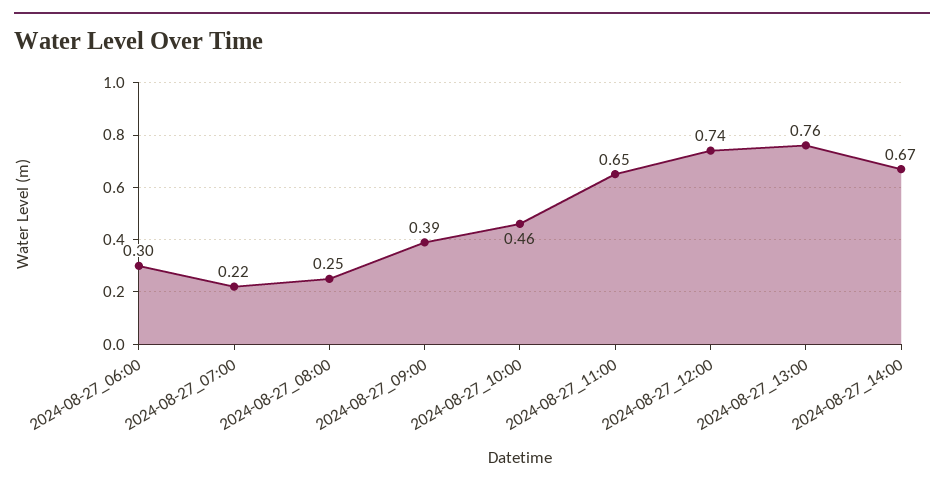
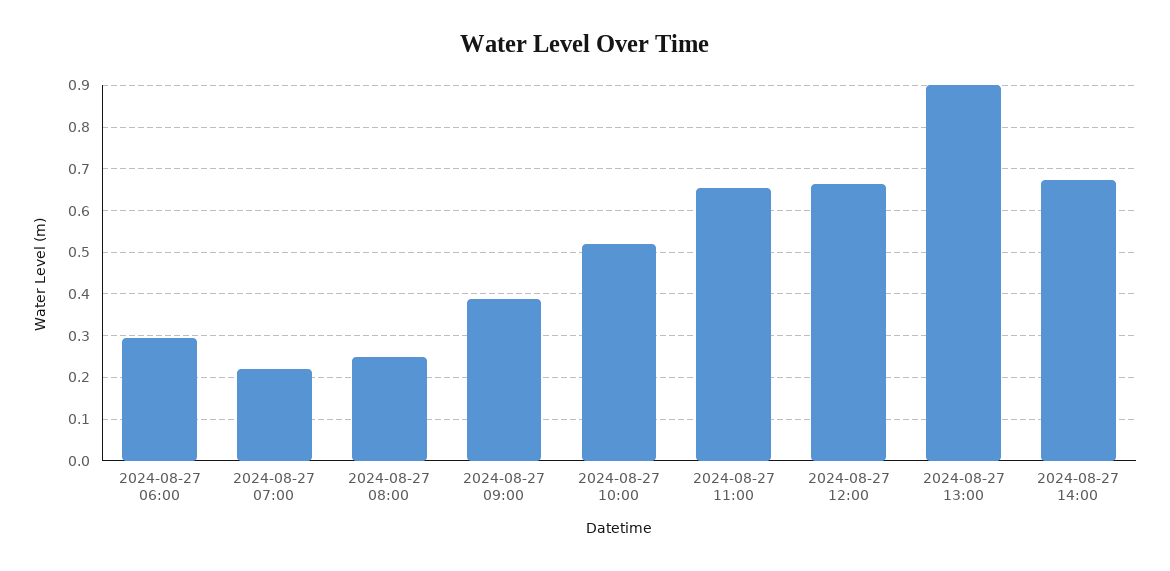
2024-08-27_10:00: 0.46 -> 0.52
2024-08-27_12:00: 0.74 -> 0.66
2024-08-27_13:00: 0.76 -> 0.9

